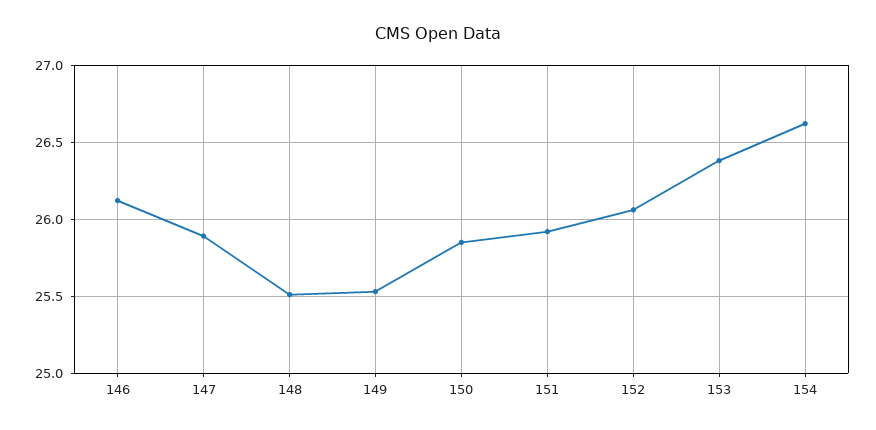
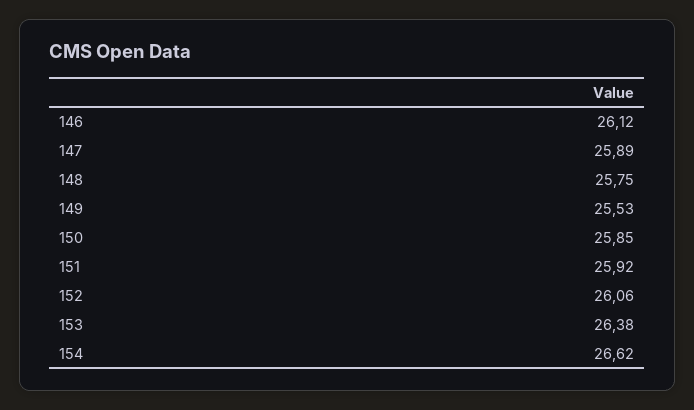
148: 25.5 -> 25.75

